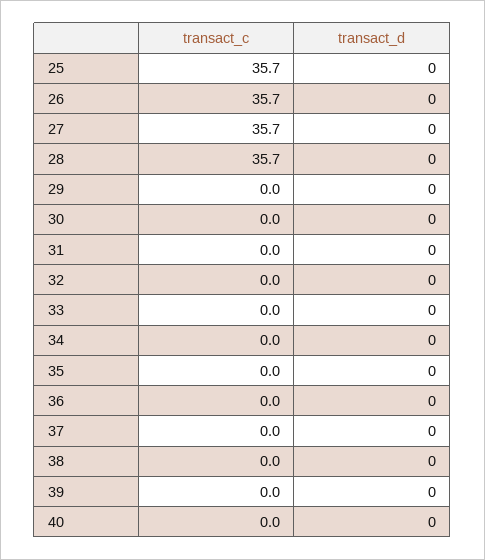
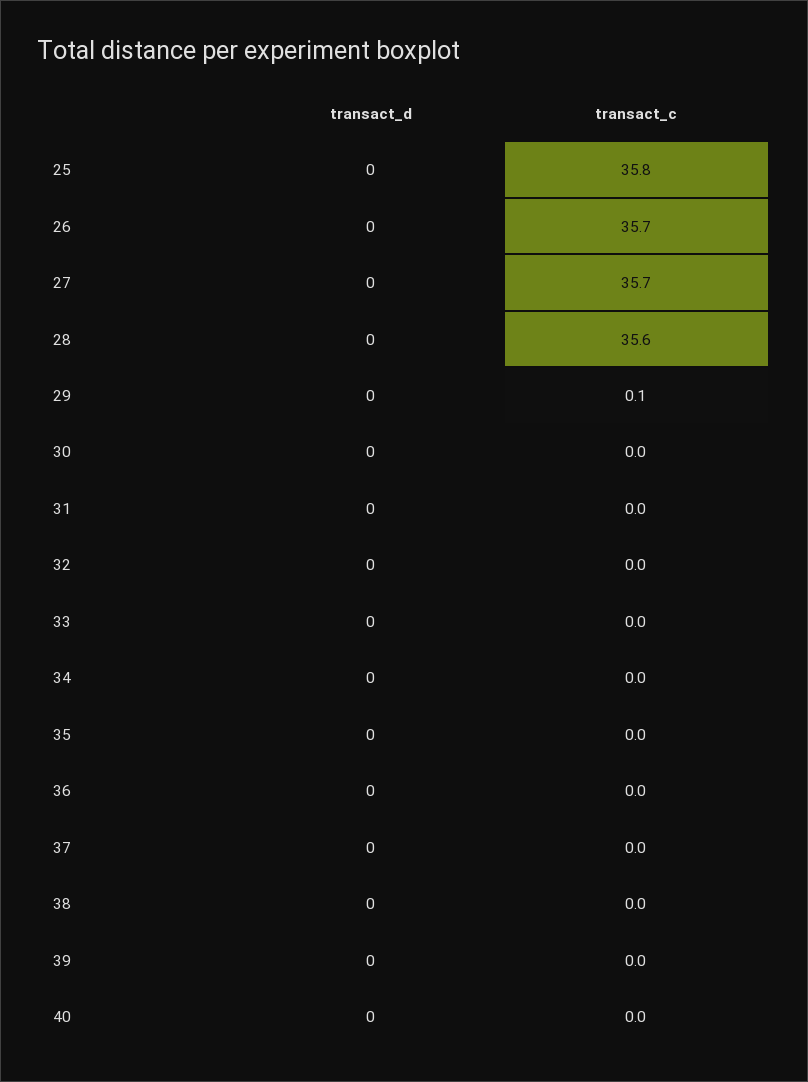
transact_c, 25: 35.7 -> 35.8
transact_c, 28: 35.7 -> 35.6
transact_c, 29: 0 -> 0.1

